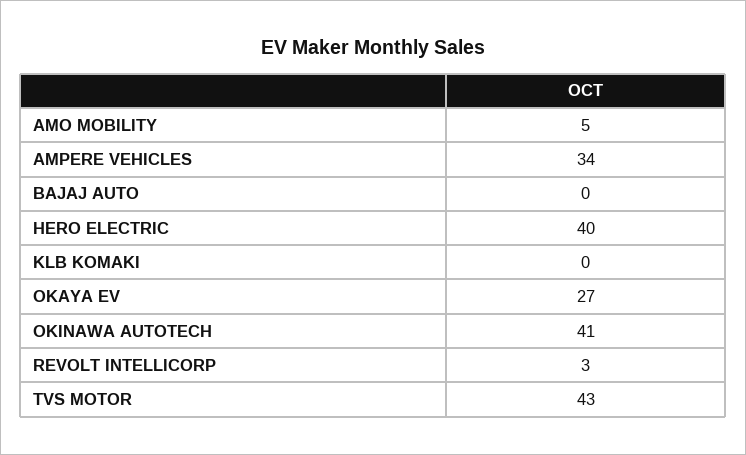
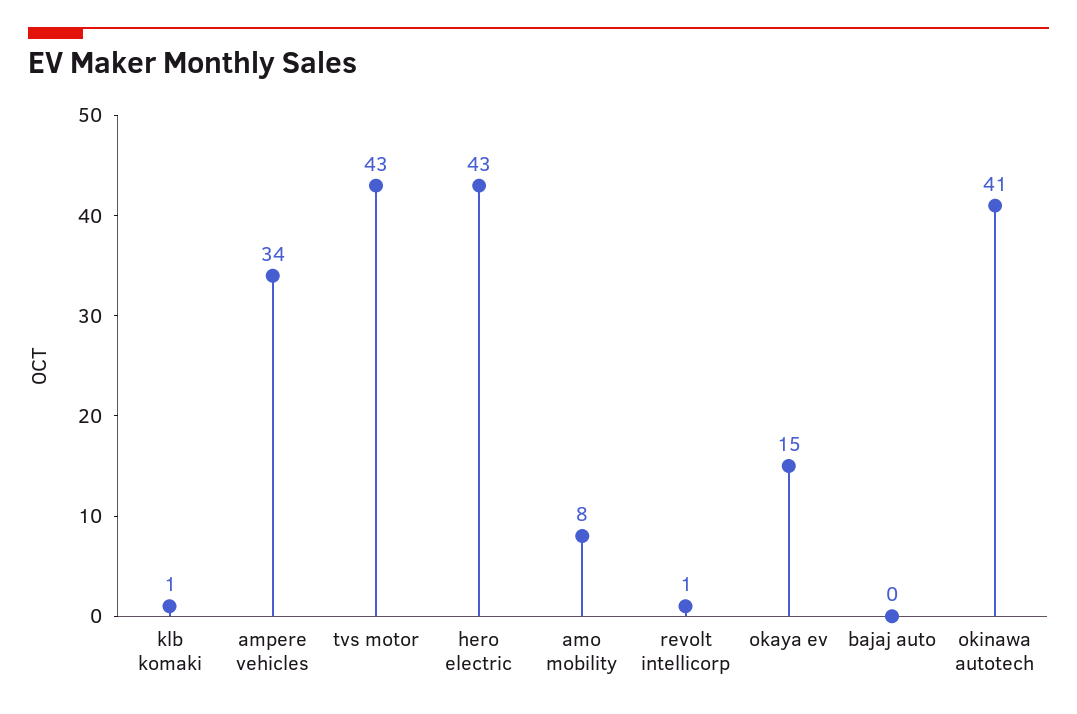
AMO MOBILITY: 5 -> 8
HERO ELECTRIC: 40 -> 43
KLB KOMAKI: 0 -> 1
OKAYA EV: 27 -> 15
REVOLT INTELLICORP: 3 -> 1

